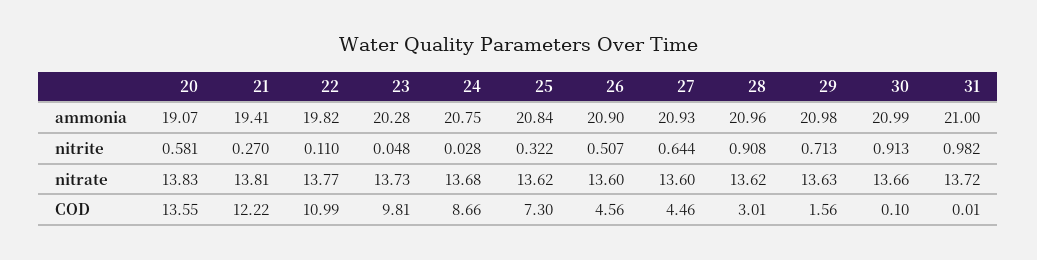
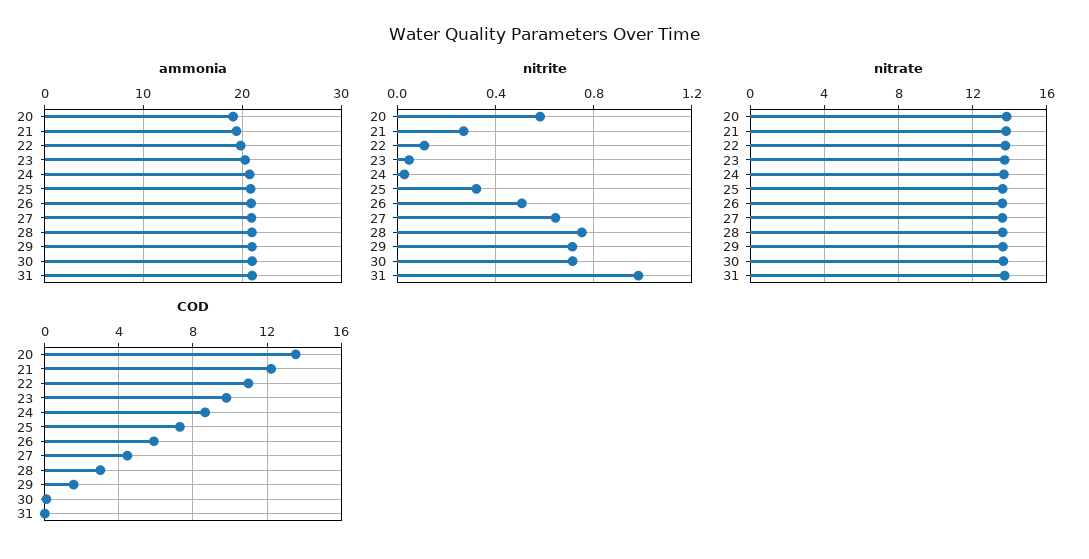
nitrite, 28: 0.908 -> 0.75
nitrite, 30: 0.913 -> 0.7
COD, 26: 4.56 -> 6

